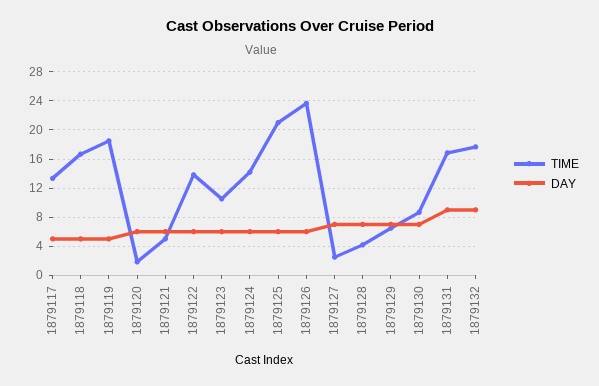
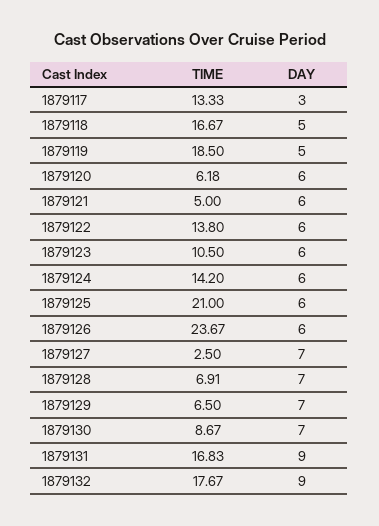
DAY, 1879117: 5 -> 3
TIME, 1879120: 2 -> 6.18
TIME, 1879128: 4 -> 6.91

